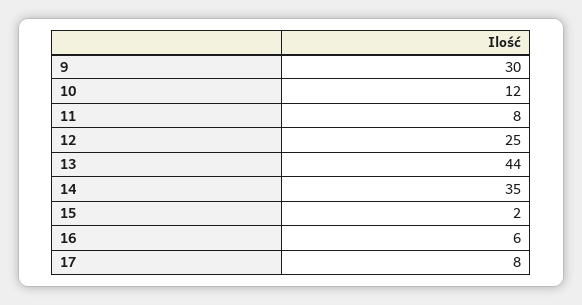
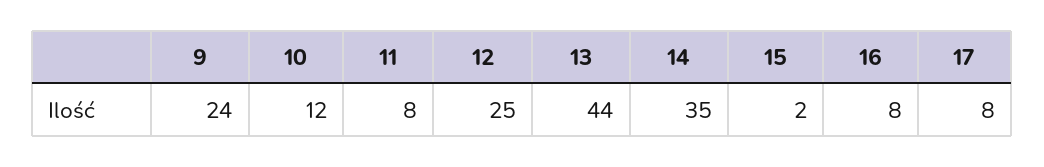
9: 30 -> 24
16: 6 -> 8

